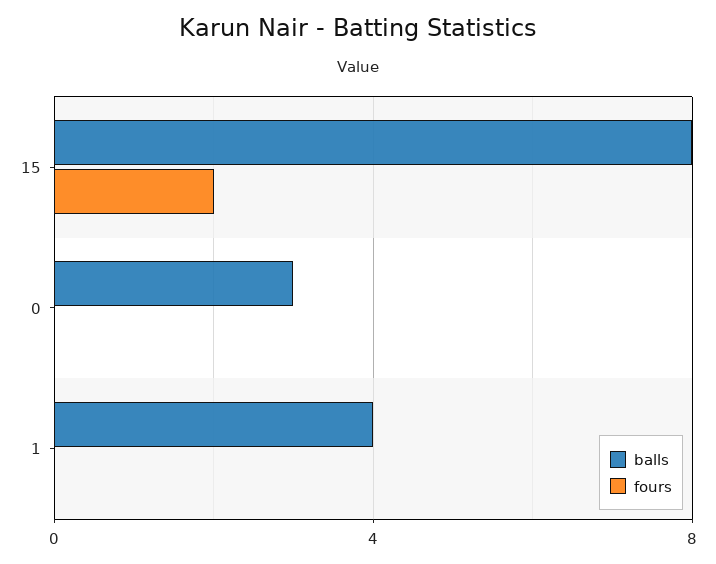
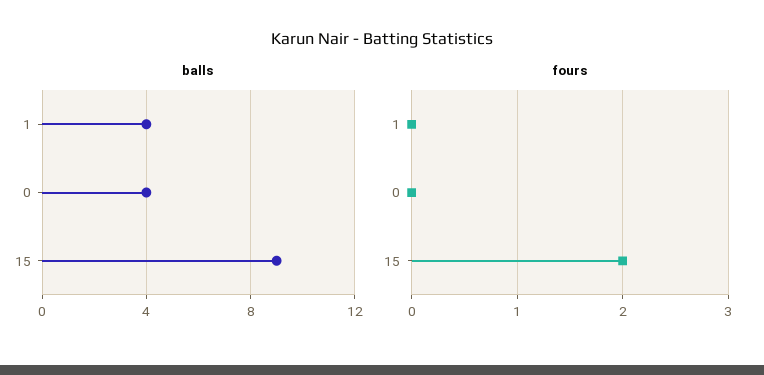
balls, 15: 8 -> 9
balls, 0: 3 -> 4

